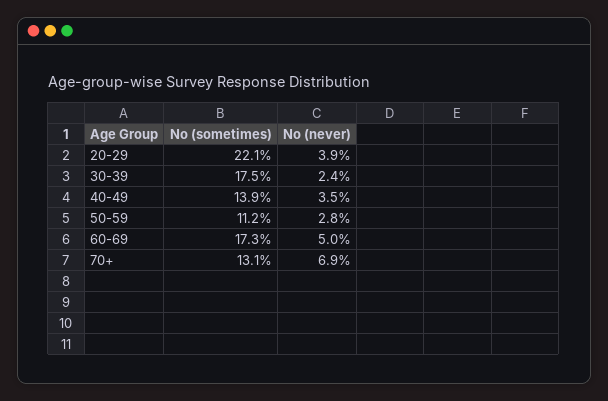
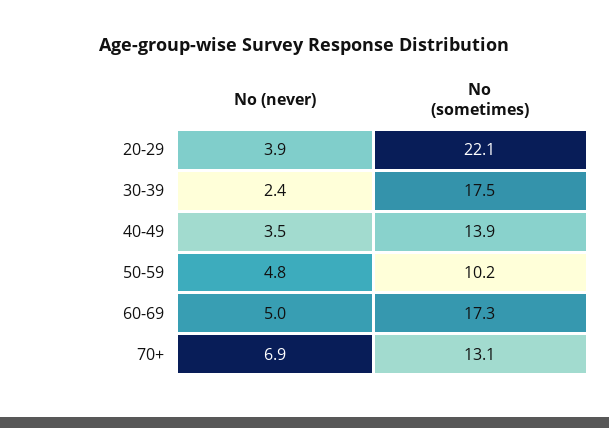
No (sometimes), 50-59: 11.2 -> 10.2
No (never), 50-59: 2.8 -> 4.8

